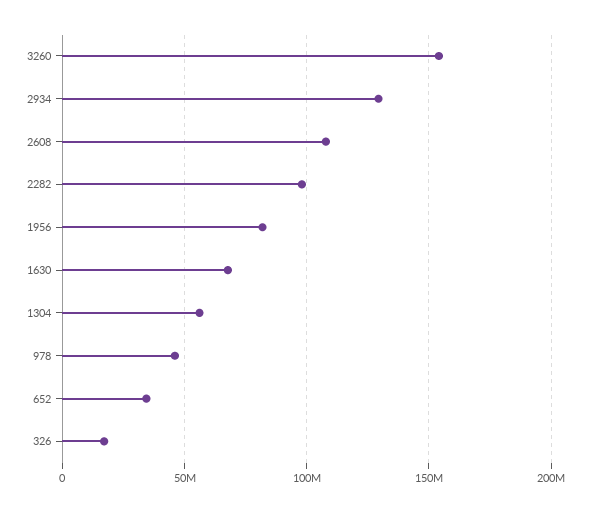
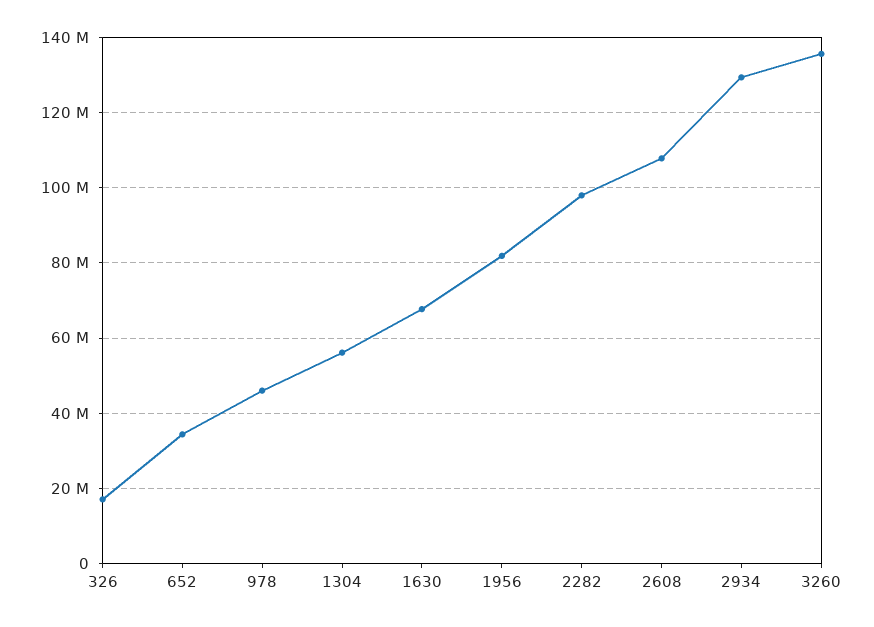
3260: 155000000 -> 136000000

